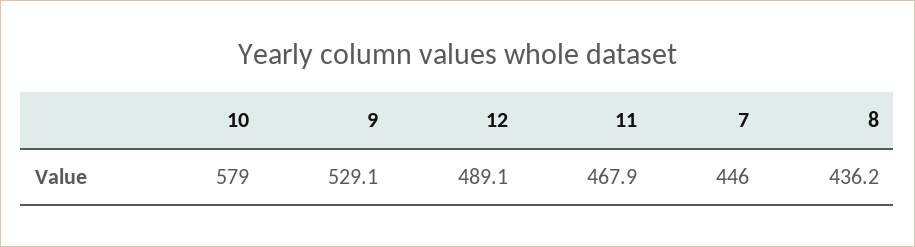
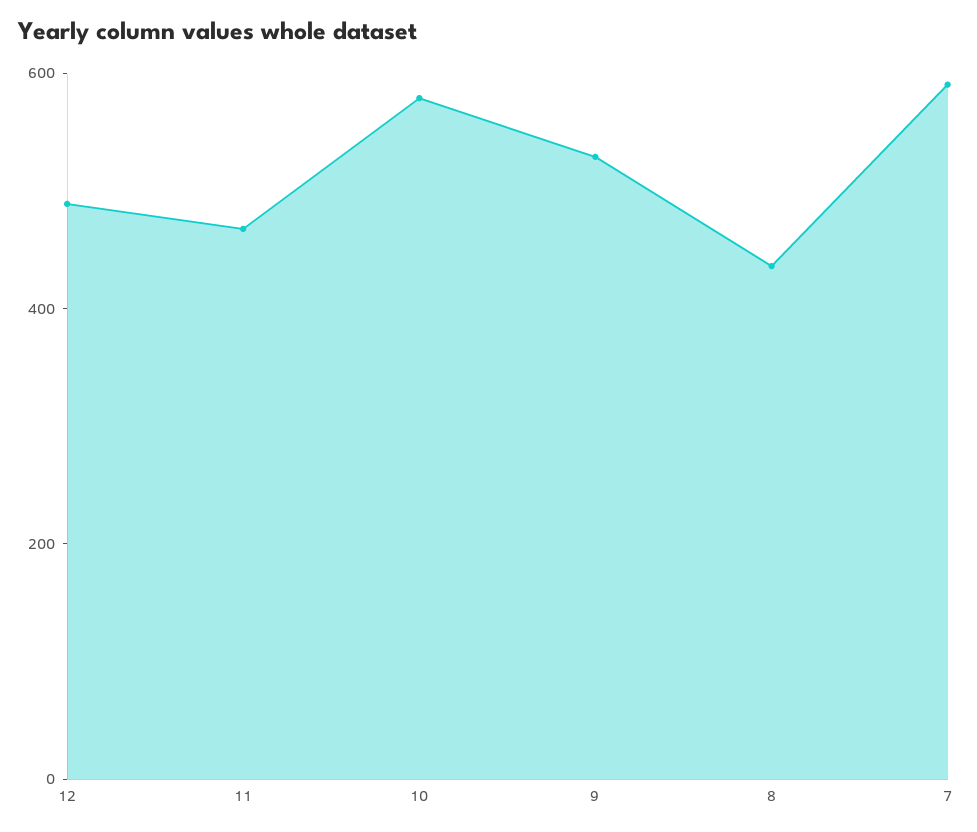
7: 446 -> 600

